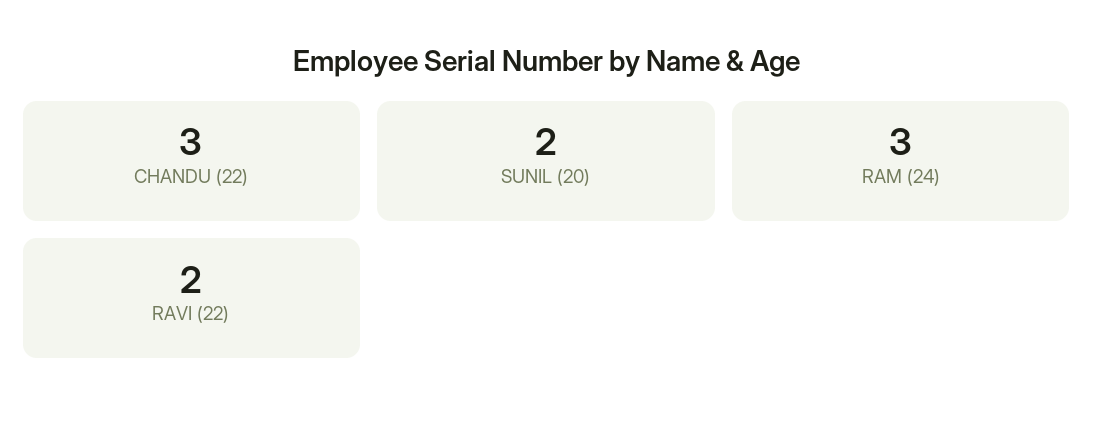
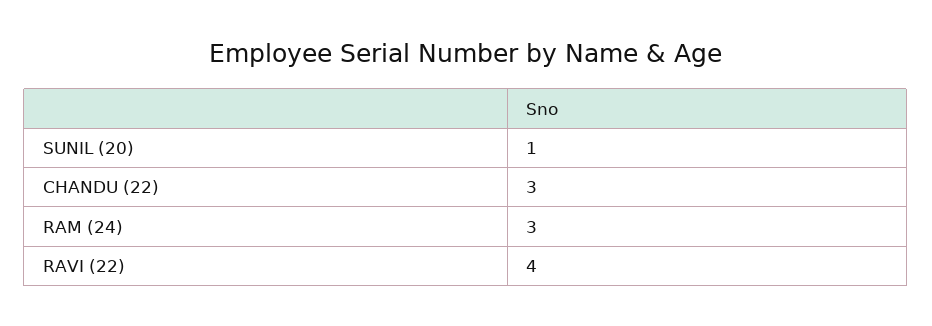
SUNIL (20): 2 -> 1
RAVI (22): 2 -> 4

